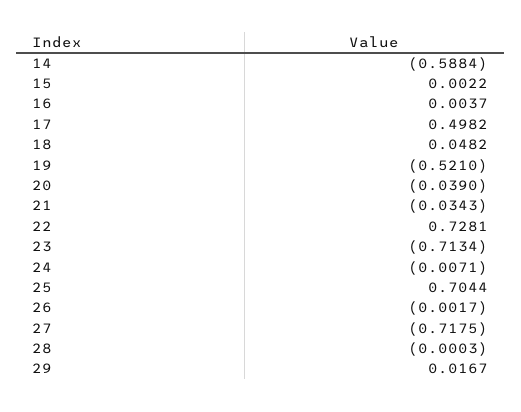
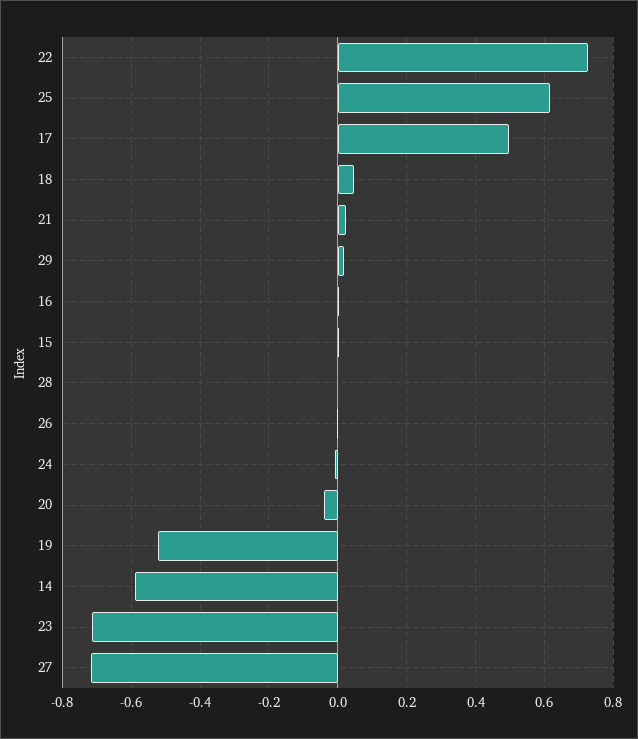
21: -0.0343 -> 0.02
25: 0.7044 -> 0.62

